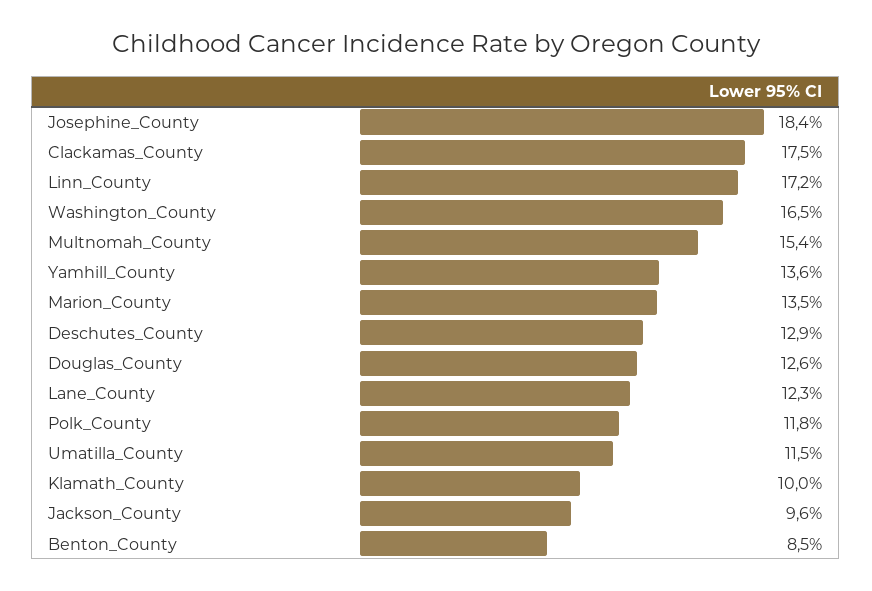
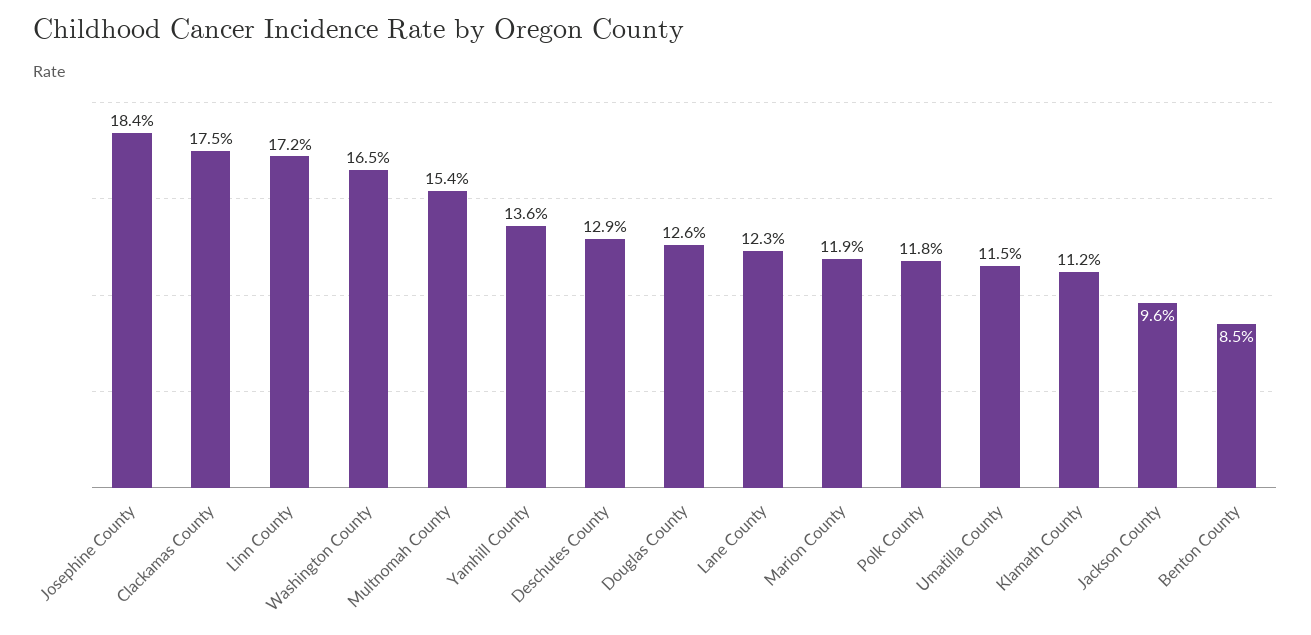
Marion_County: 13.5 -> 11.9
Klamath_County: 10 -> 11.2

